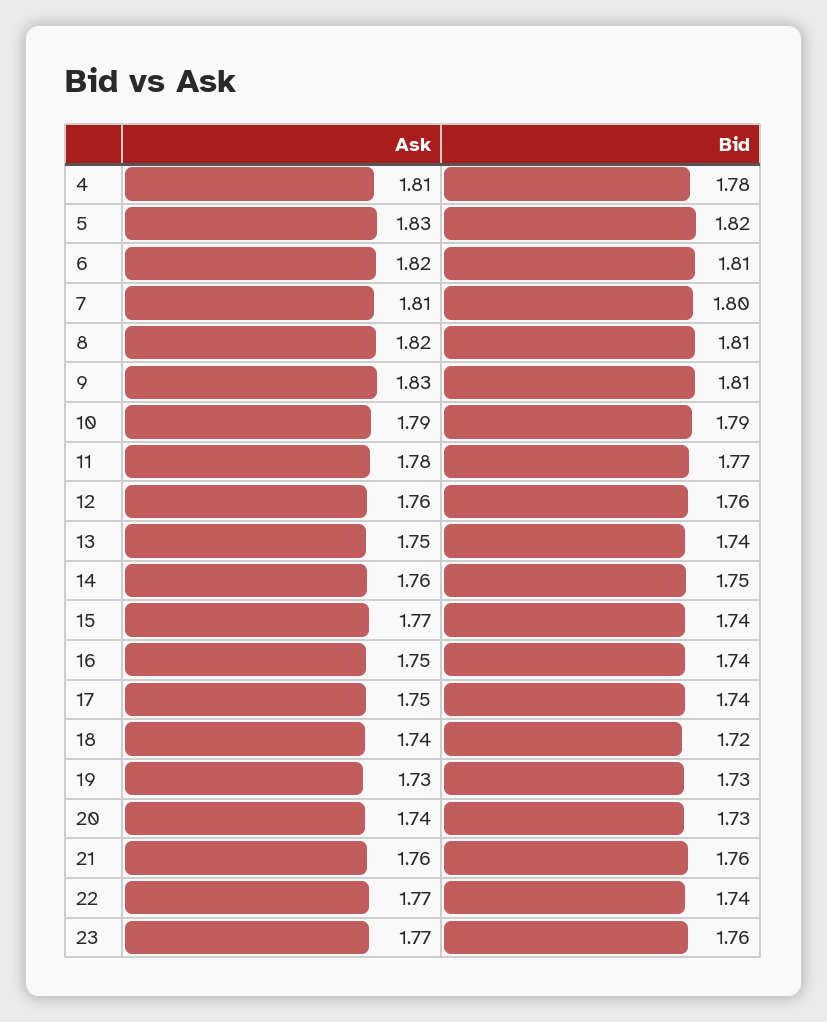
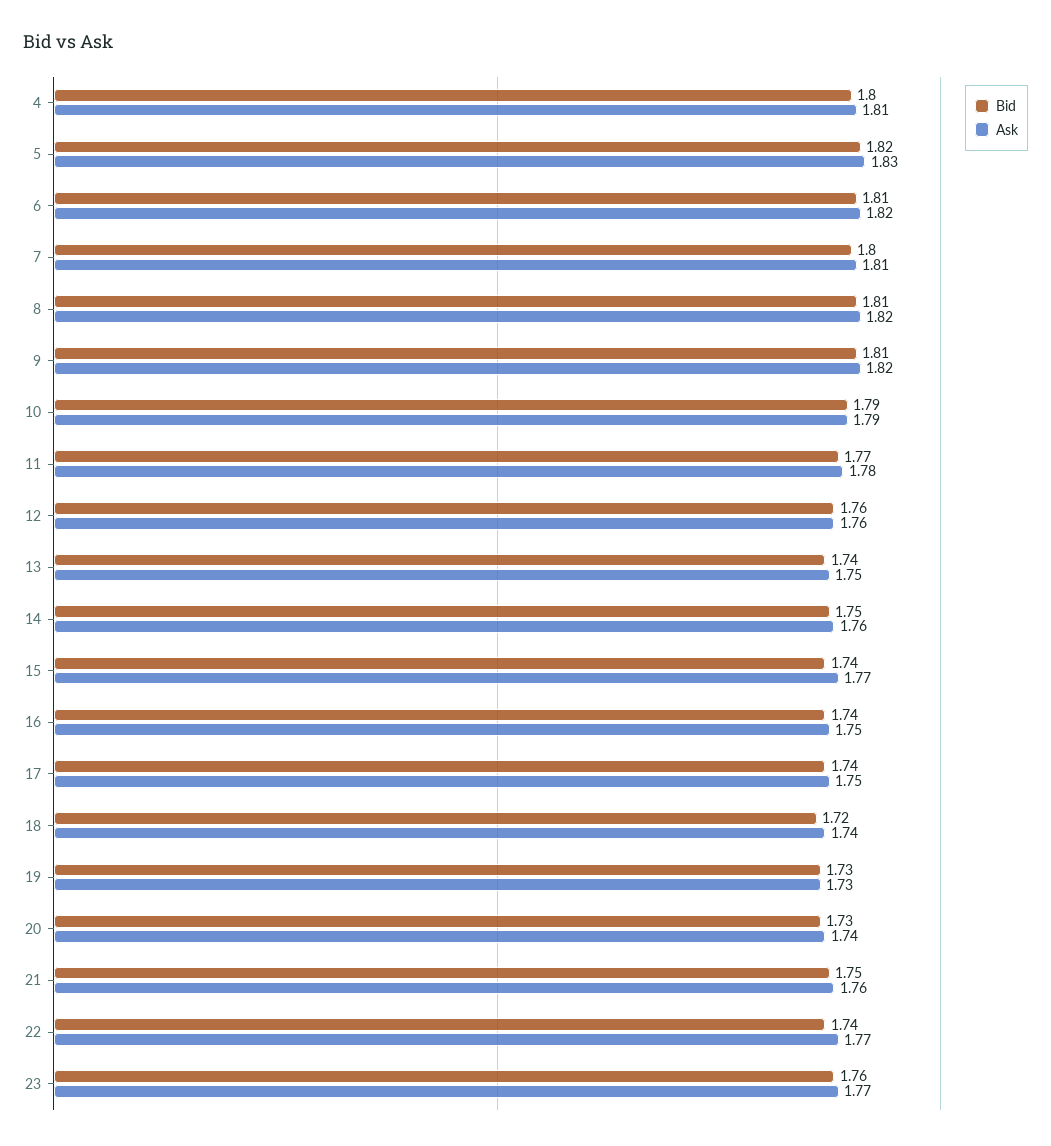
Bid, 4: 1.78 -> 1.8
Ask, 9: 1.83 -> 1.82
Bid, 21: 1.76 -> 1.75

